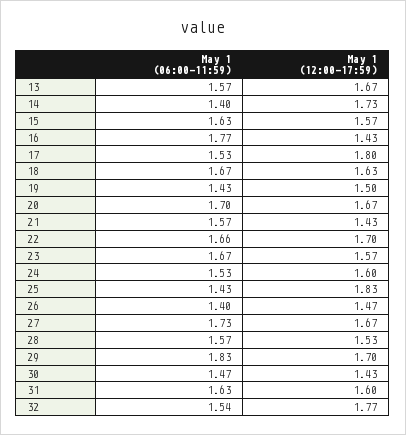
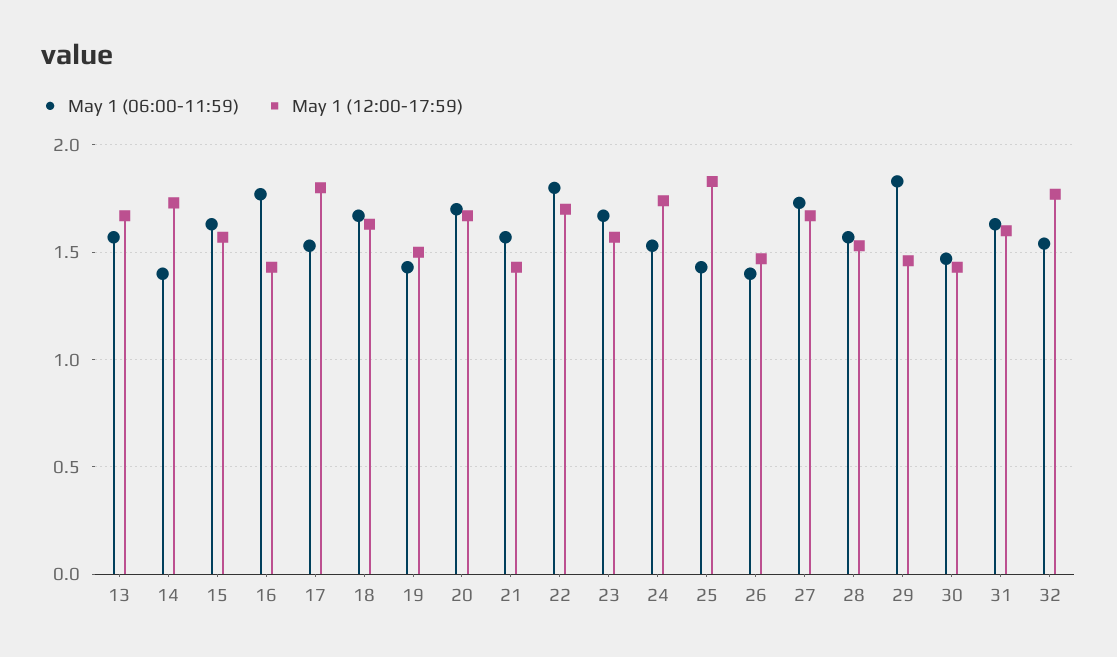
May 1 (06:00-11:59), 22: 1.66 -> 1.8
May 1 (12:00-17:59), 24: 1.6 -> 1.75
May 1 (12:00-17:59), 29: 1.7 -> 1.45

